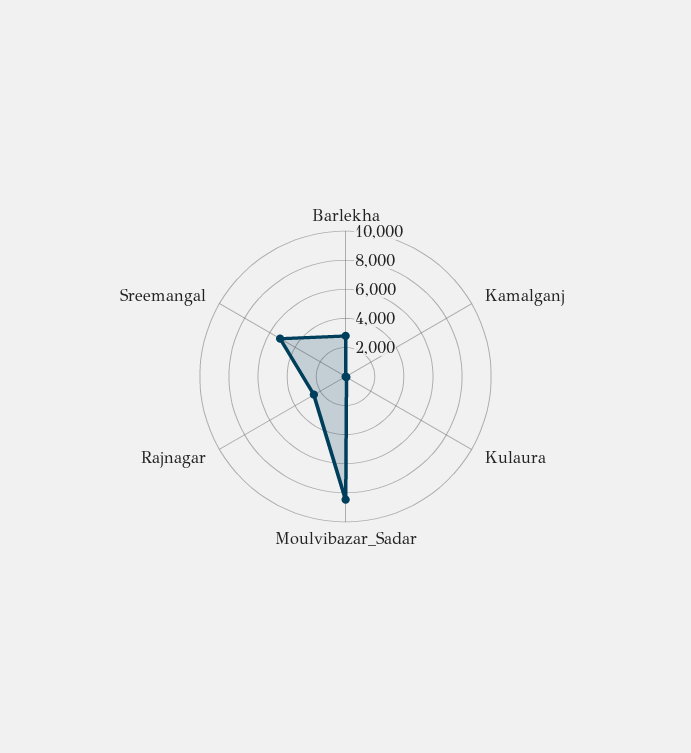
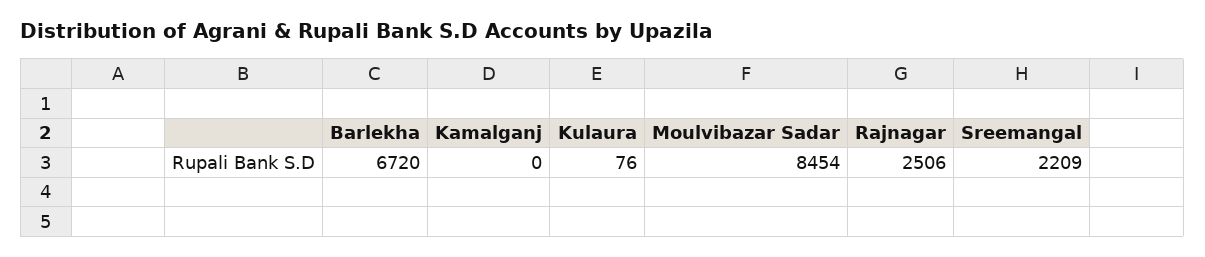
Barlekha: 3000 -> 6720
Sreemangal: 5000 -> 2209

